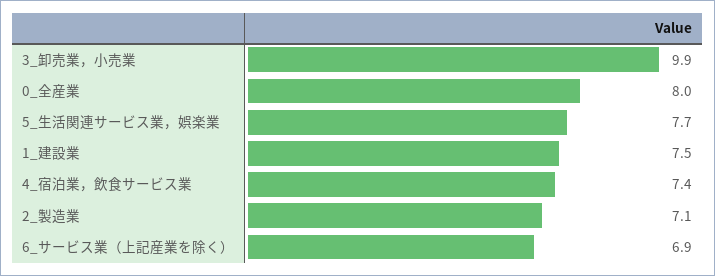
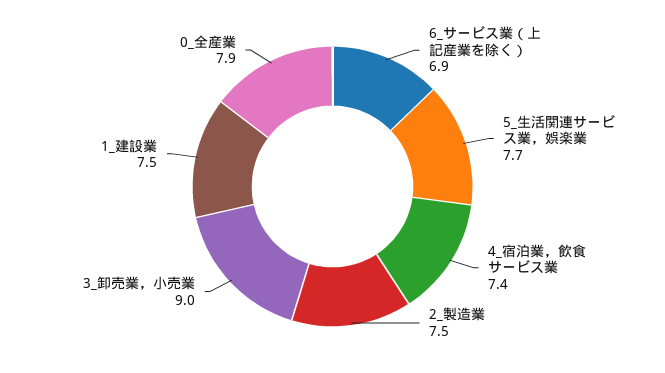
3_卸売業，小売業: 9.9 -> 9
0_全産業: 8 -> 7.9
2_製造業: 7.1 -> 7.5

